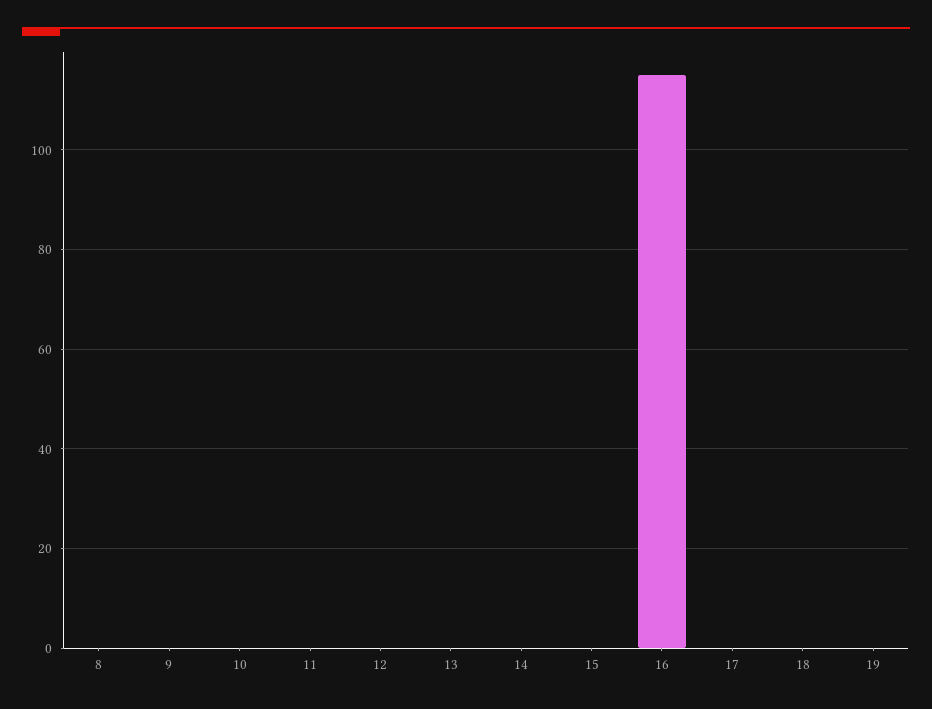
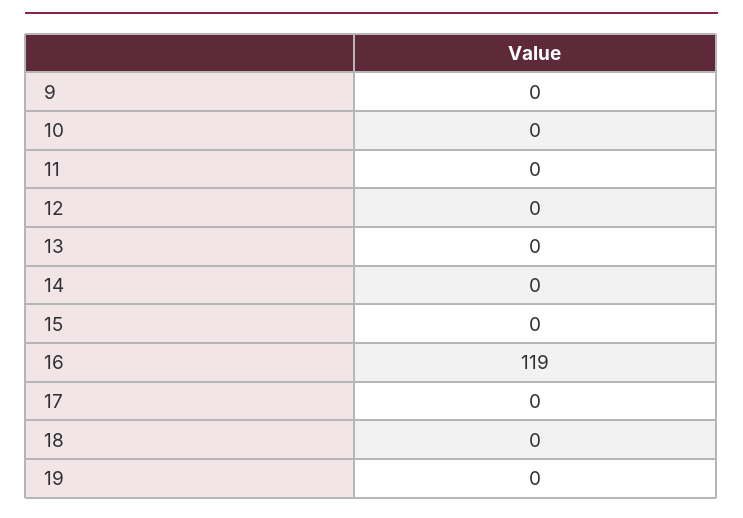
8: 0 -> none
16: 115 -> 119

